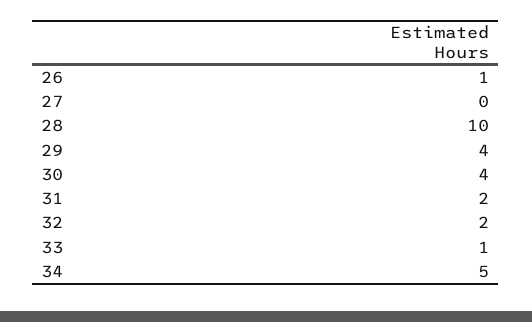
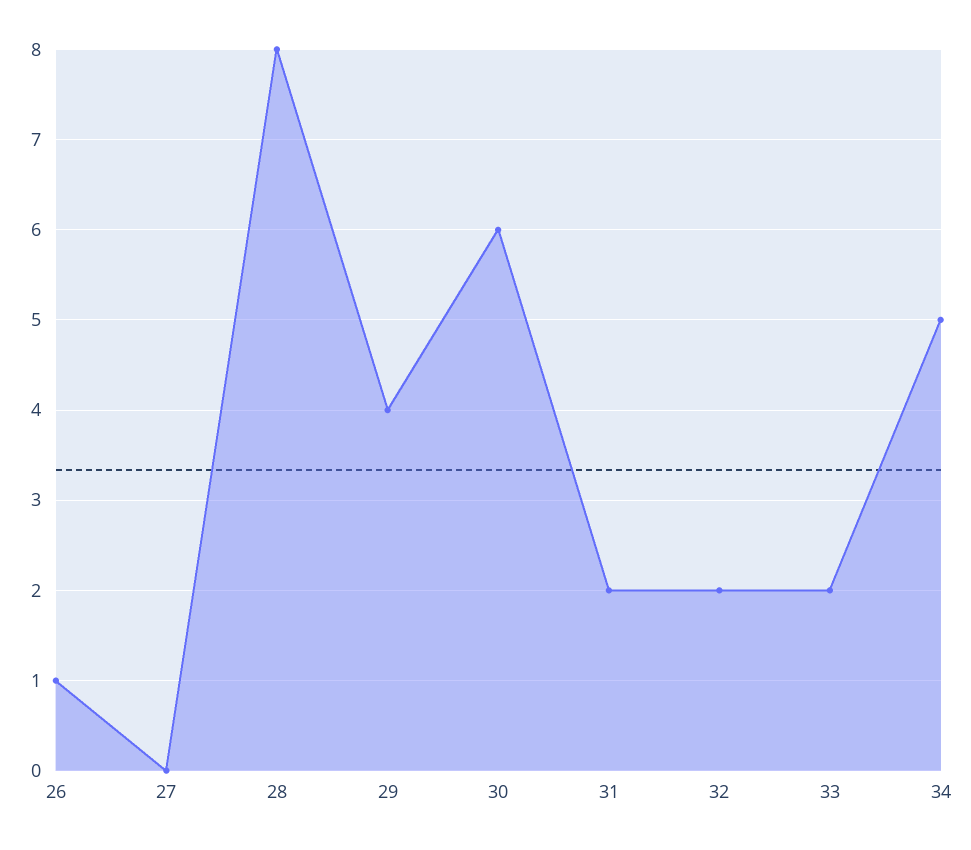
28: 10 -> 8
30: 4 -> 6
33: 1 -> 2

